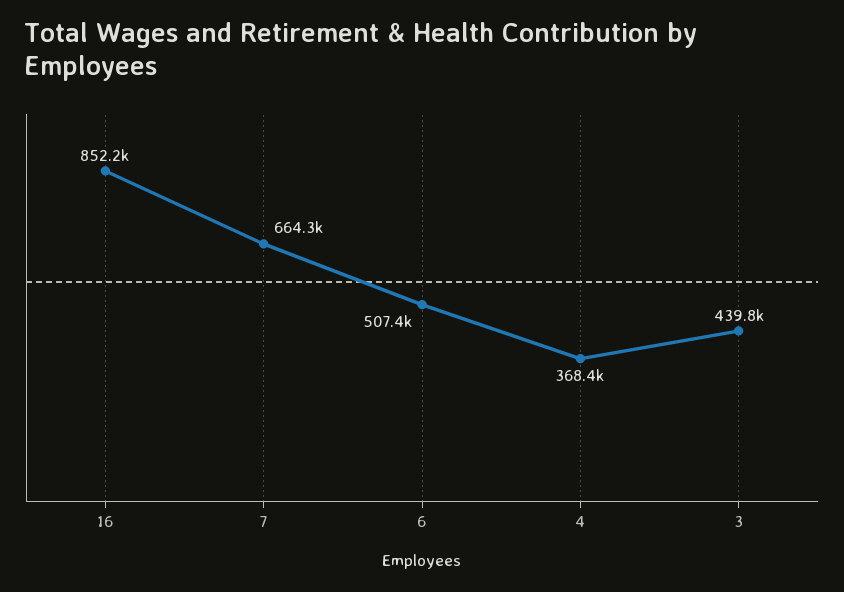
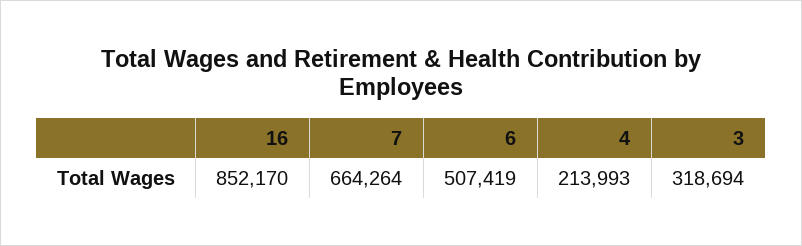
4: 368400 -> 213993
3: 439800 -> 318694

